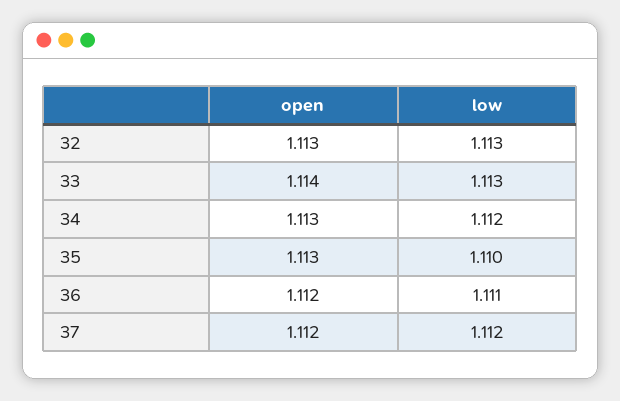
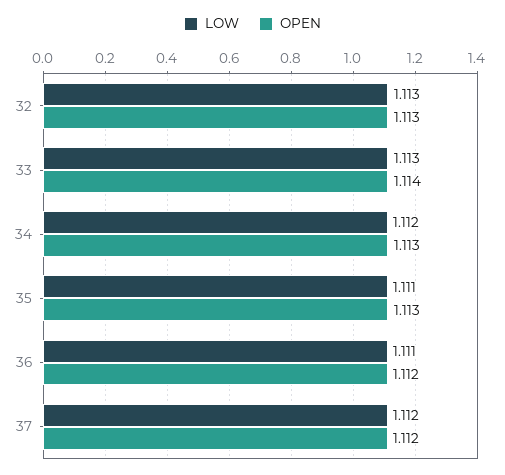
low, 35: 1.11 -> 1.111

